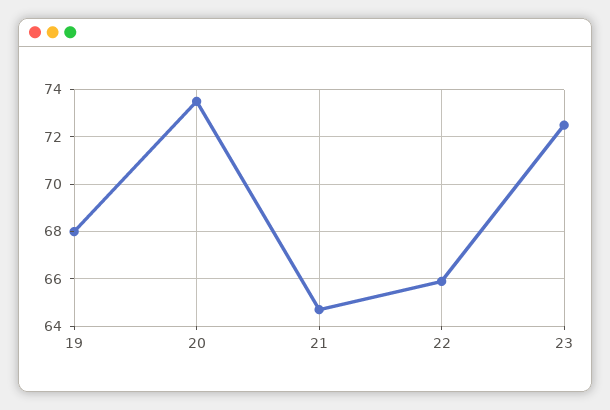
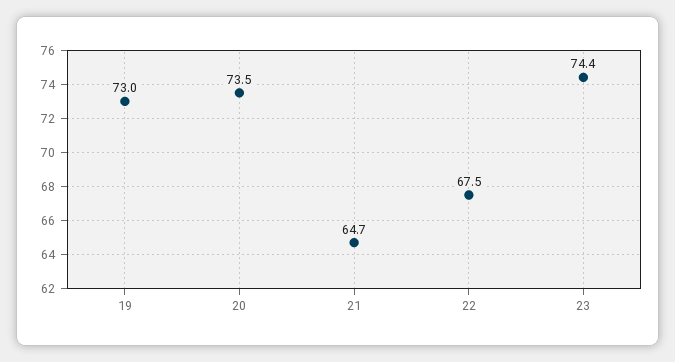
19: 68 -> 73
22: 66 -> 67.5
23: 72.5 -> 74.4

